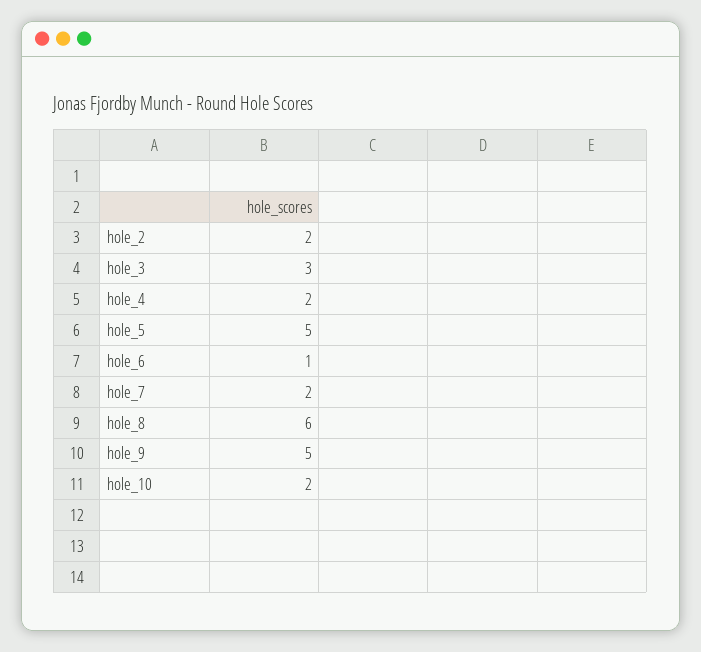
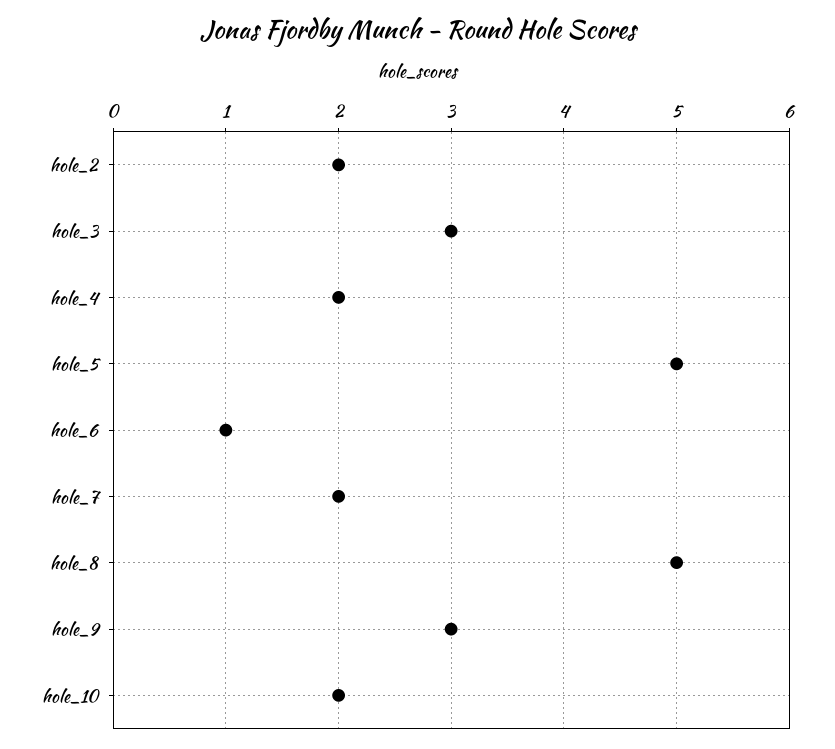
hole_8: 6 -> 5
hole_9: 5 -> 3

